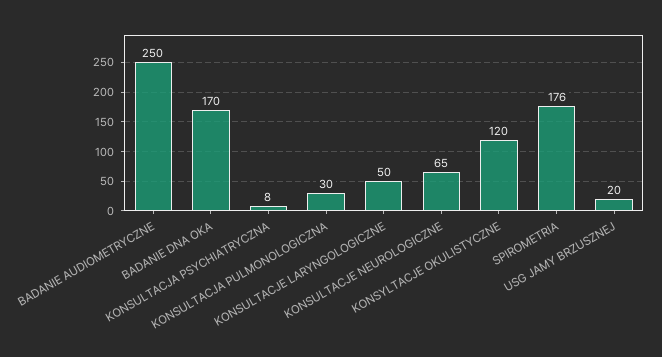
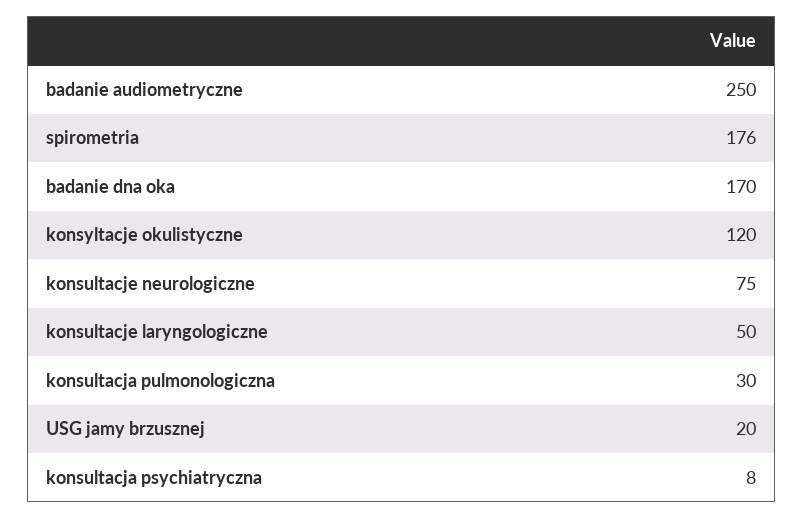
KONSULTACJE NEUROLOGICZNE: 65 -> 75

